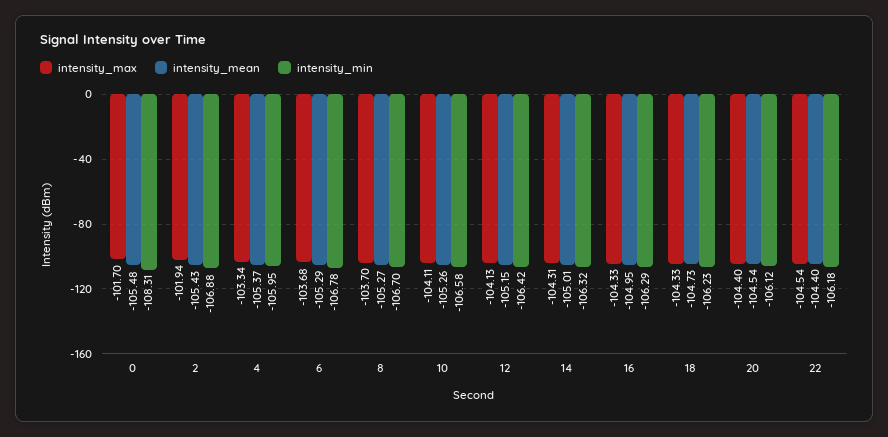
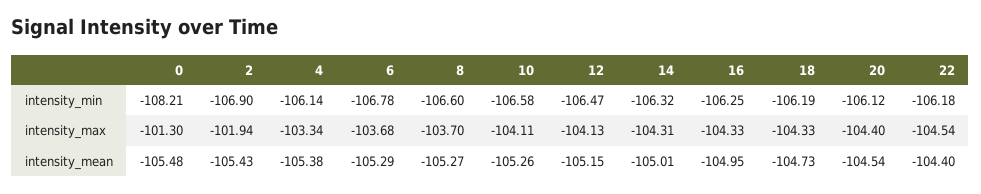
intensity_max, 0: -101.7 -> -101.3
intensity_min, 0: -108.31 -> -108.21
intensity_min, 2: -106.88 -> -106.9
intensity_mean, 4: -105.37 -> -105.38
intensity_min, 4: -105.95 -> -106.14
intensity_min, 8: -106.7 -> -106.6
intensity_min, 12: -106.42 -> -106.47
intensity_min, 16: -106.29 -> -106.25
intensity_min, 18: -106.23 -> -106.19

